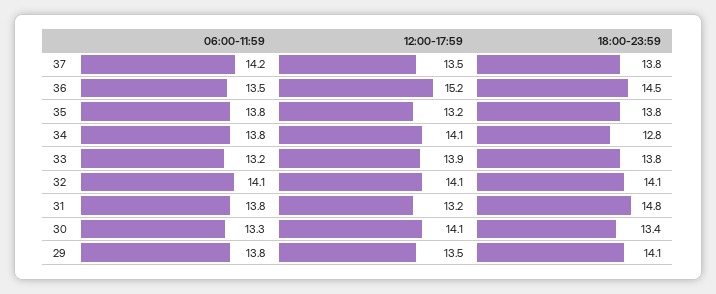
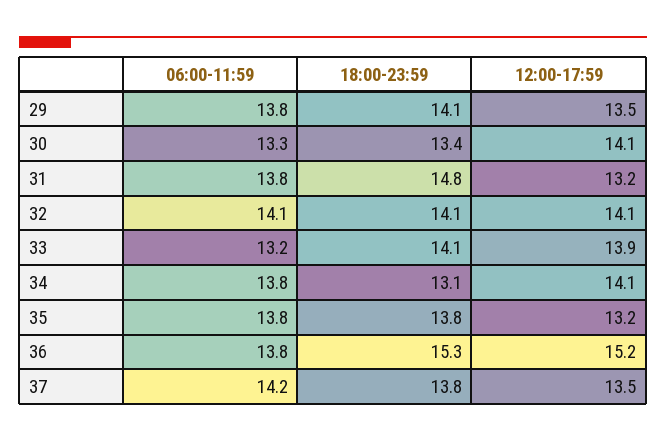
06:00-11:59, 36: 13.5 -> 13.8
18:00-23:59, 36: 14.5 -> 15.3
18:00-23:59, 34: 12.8 -> 13.1
18:00-23:59, 33: 13.8 -> 14.1

